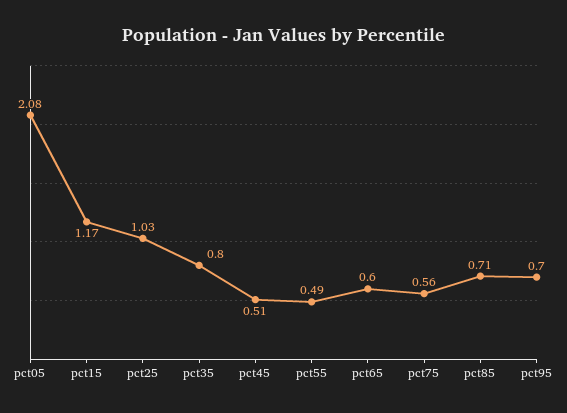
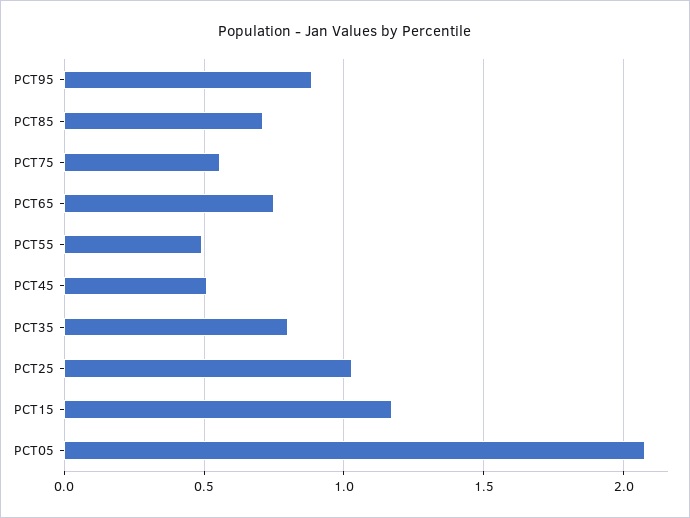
pct65: 0.6 -> 0.75
pct95: 0.7 -> 0.9

